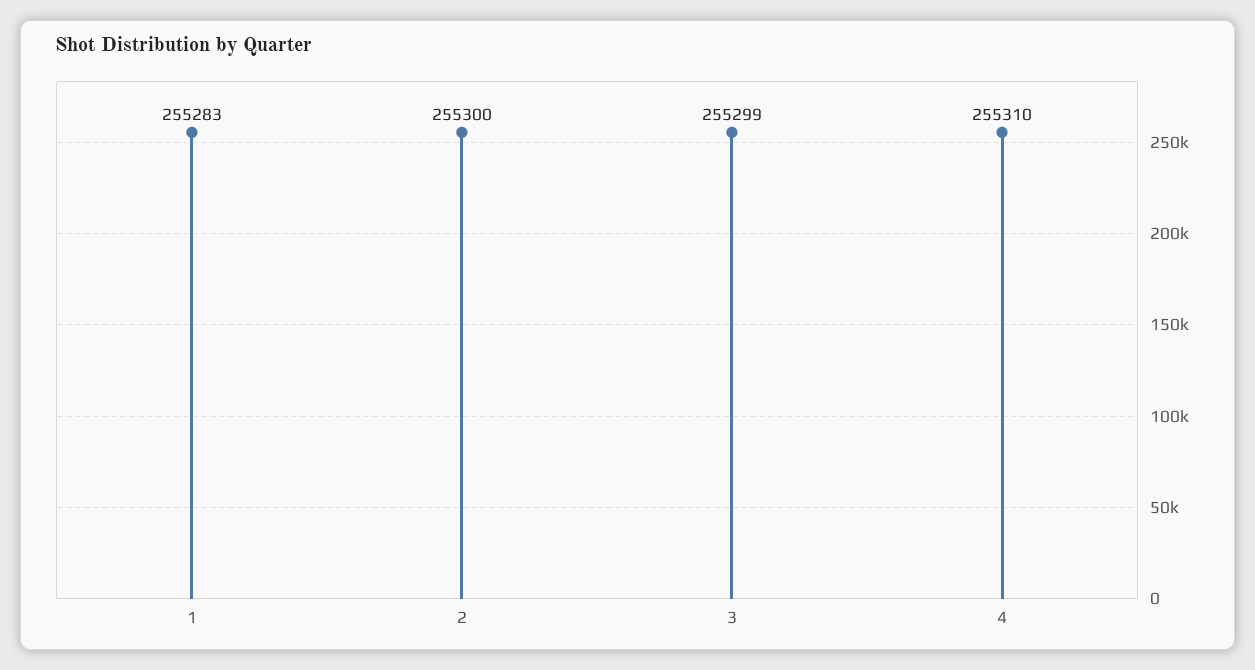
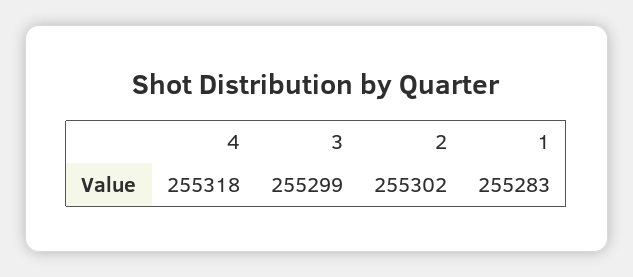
2: 255300 -> 255302
4: 255310 -> 255318

